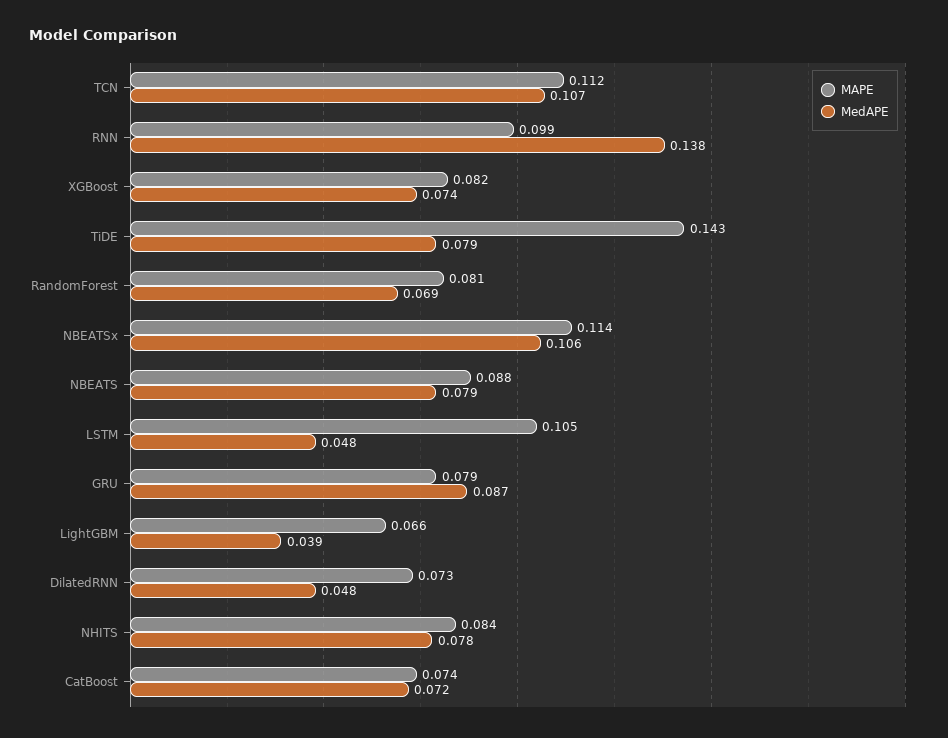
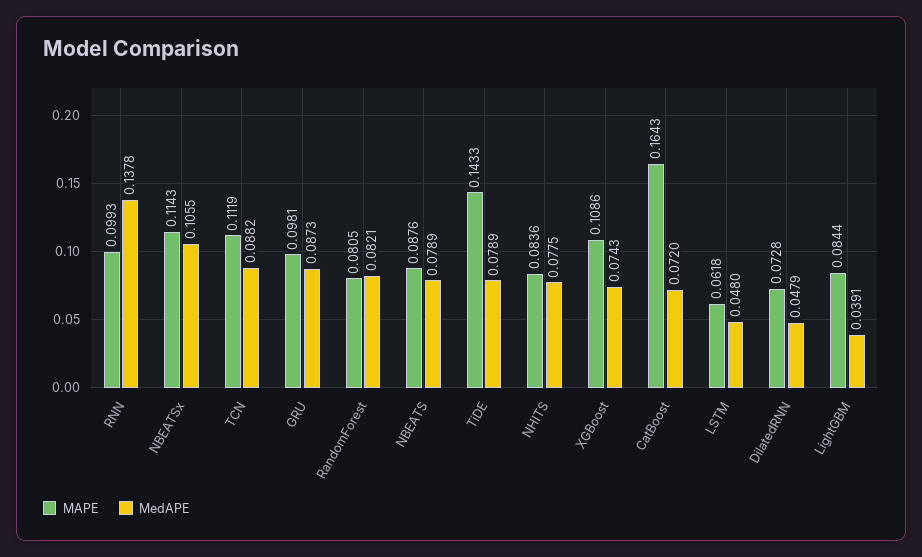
MedAPE, TCN: 0.107 -> 0.0882
MAPE, XGBoost: 0.082 -> 0.1086
MedAPE, RandomForest: 0.069 -> 0.0821
MAPE, LSTM: 0.105 -> 0.0618
MAPE, GRU: 0.079 -> 0.0981
MAPE, LightGBM: 0.066 -> 0.0844
MAPE, CatBoost: 0.074 -> 0.1643

